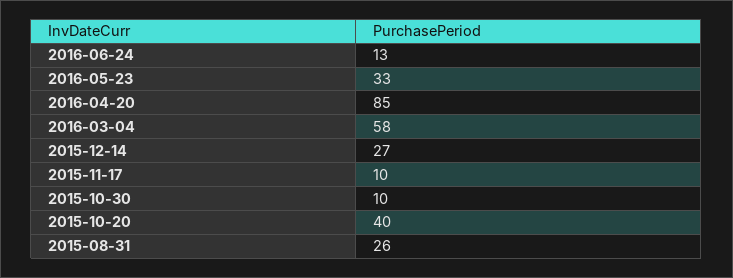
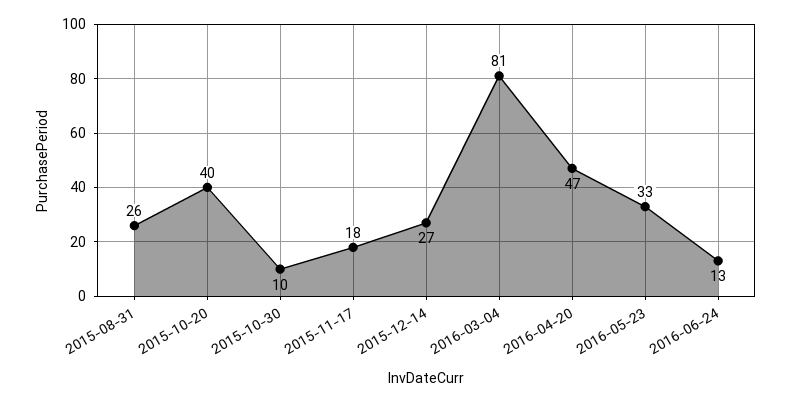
2016-04-20: 85 -> 47
2016-03-04: 58 -> 81
2015-11-17: 10 -> 18

